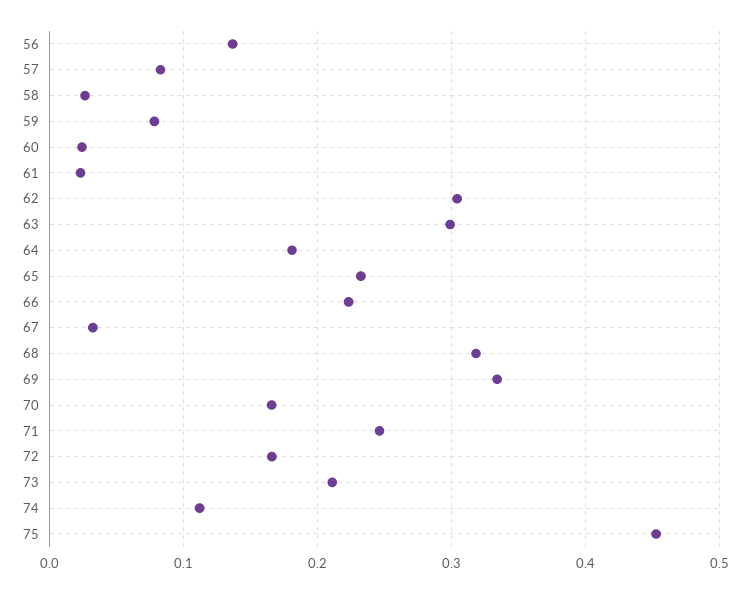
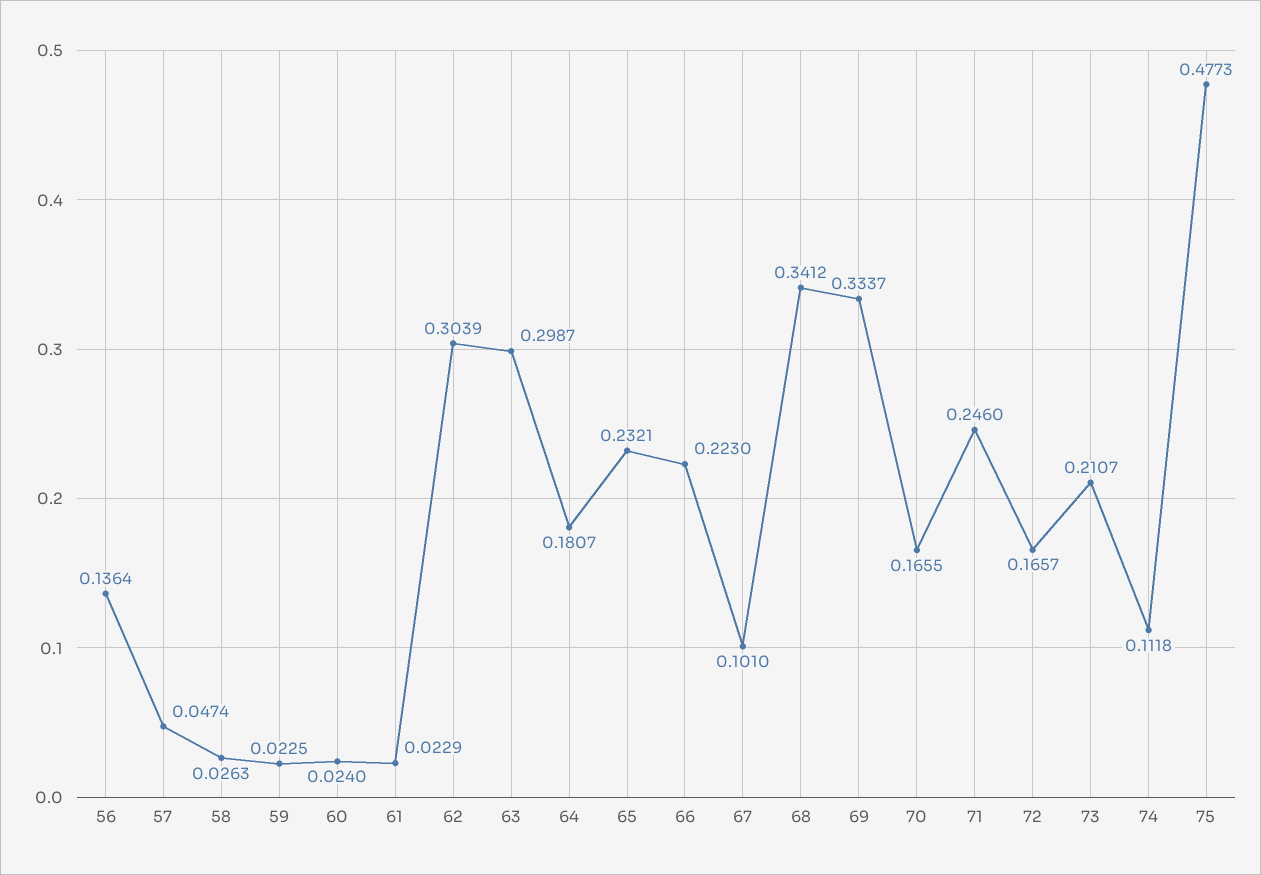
57: 0.08 -> 0.0474
59: 0.08 -> 0.0225
67: 0.03 -> 0.101
68: 0.32 -> 0.3412
75: 0.45 -> 0.4773

